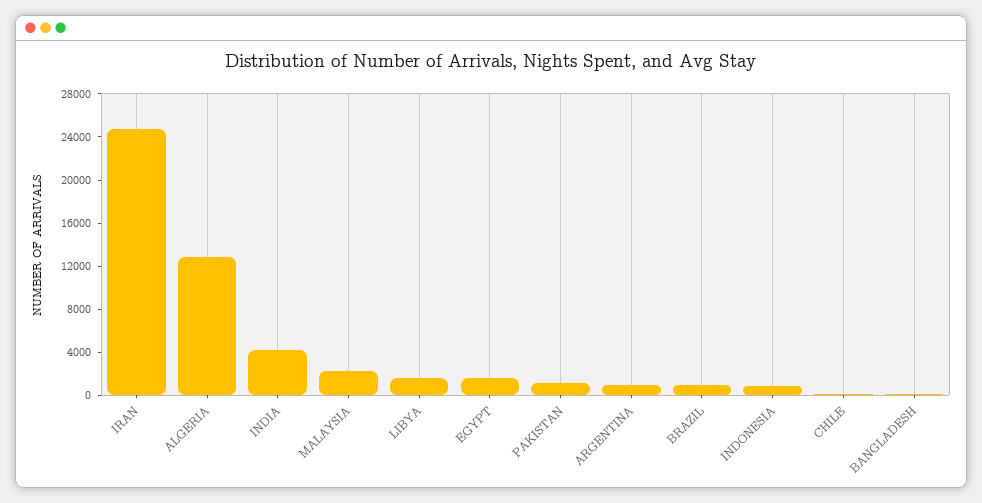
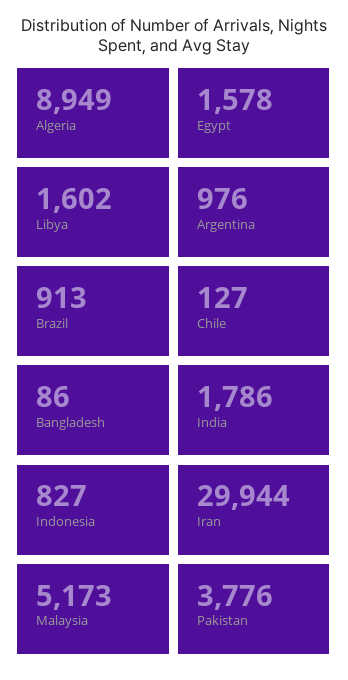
IRAN: 25000 -> 29944
ALGERIA: 13000 -> 8949
INDIA: 4000 -> 1786
MALAYSIA: 2000 -> 5173
PAKISTAN: 1000 -> 3776

